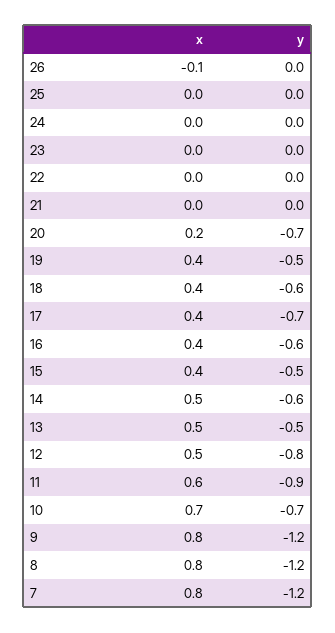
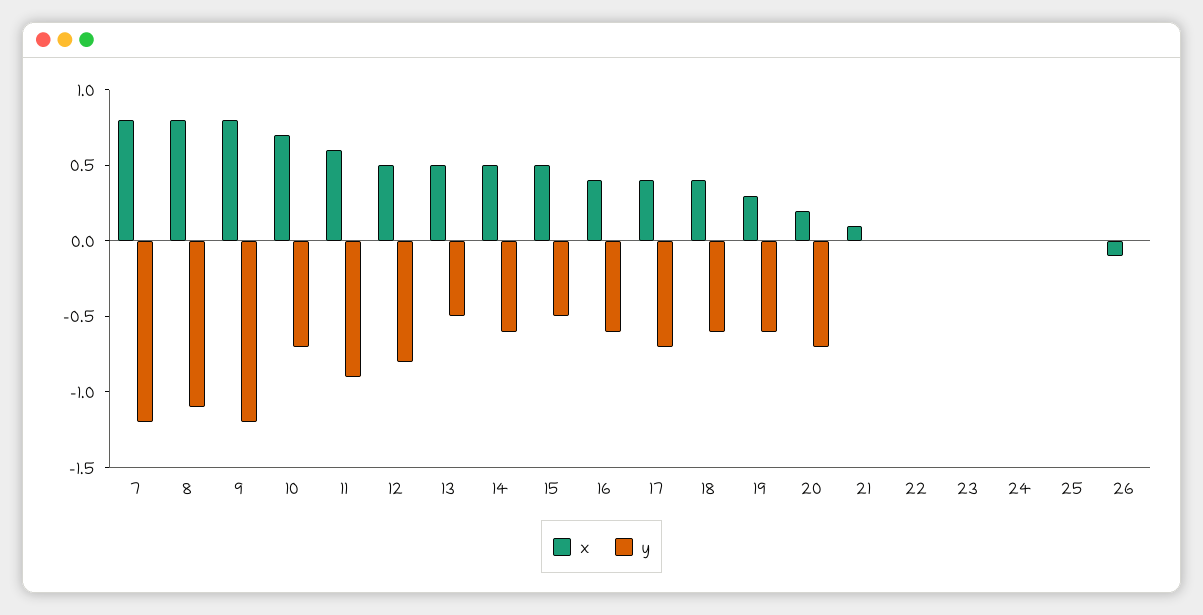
x, 21: 0 -> 0.1
x, 19: 0.4 -> 0.3
y, 19: -0.5 -> -0.6
x, 15: 0.4 -> 0.5
y, 8: -1.2 -> -1.1

